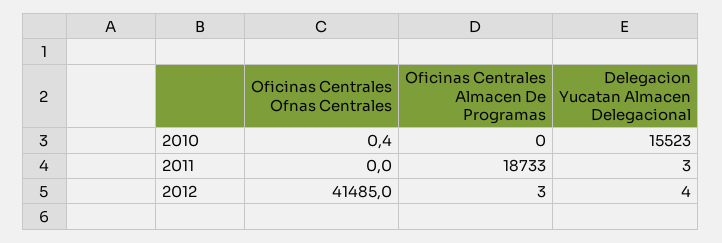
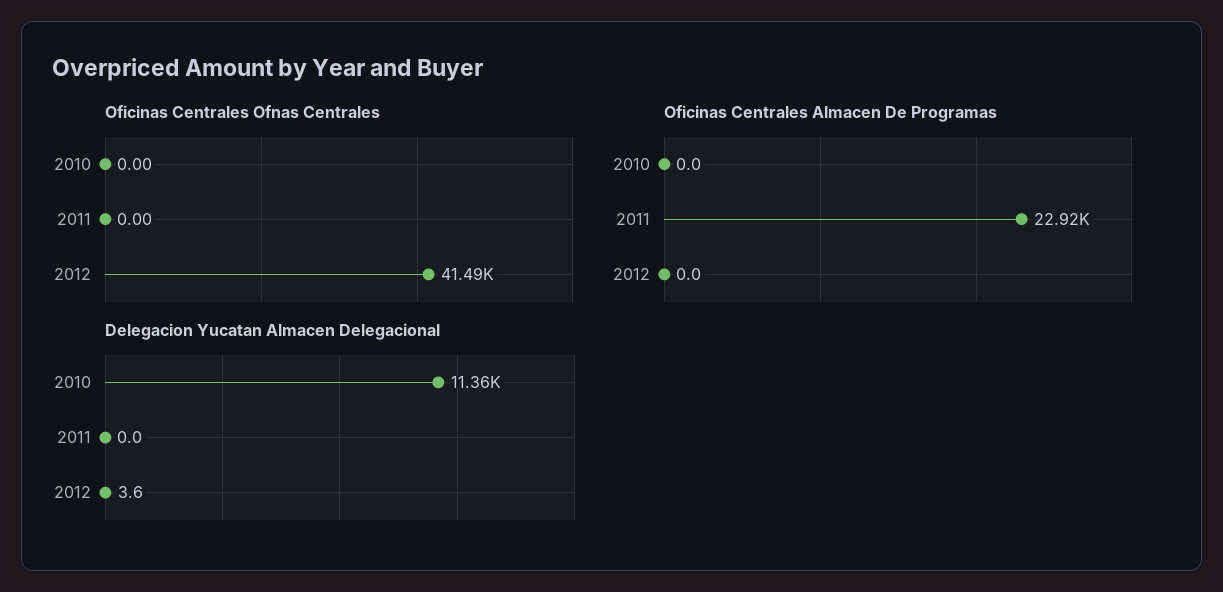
Oficinas Centrales Ofnas Centrales, 2010: 0.4 -> 0
Delegacion Yucatan Almacen Delegacional, 2010: 15523 -> 11360
Oficinas Centrales Almacen De Programas, 2011: 18733 -> 22920
Delegacion Yucatan Almacen Delegacional, 2011: 3 -> 0
Oficinas Centrales Almacen De Programas, 2012: 3 -> 0

